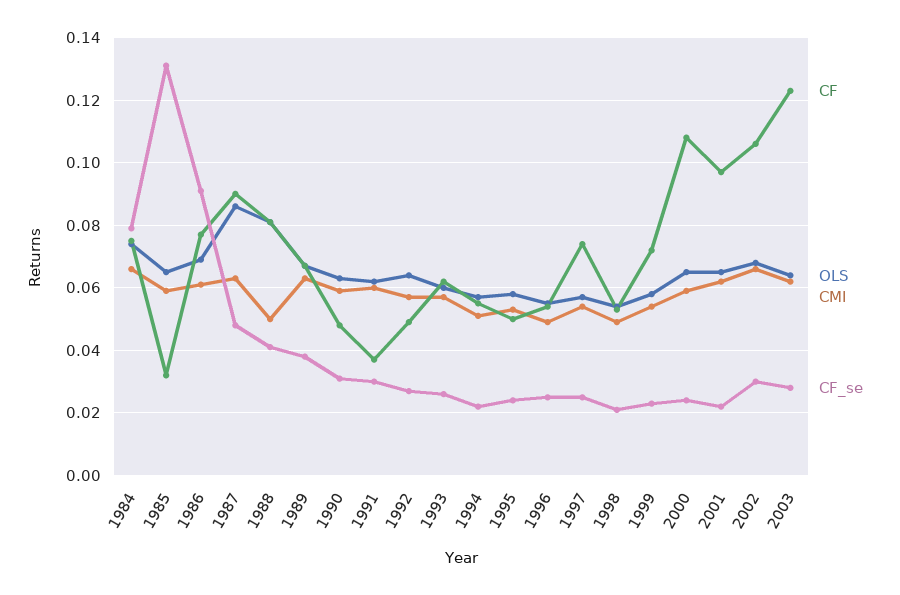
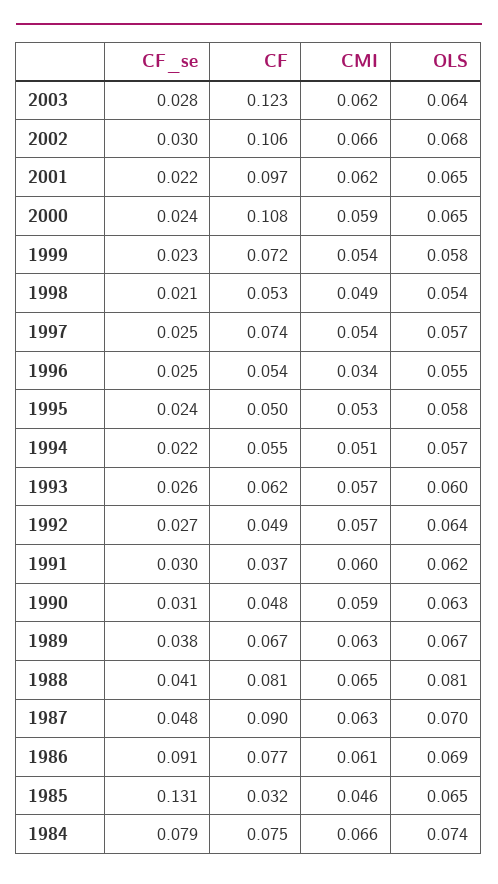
CMI, 1985: 0.06 -> 0.046
OLS, 1987: 0.085 -> 0.07
CMI, 1988: 0.05 -> 0.065
CMI, 1996: 0.05 -> 0.034

